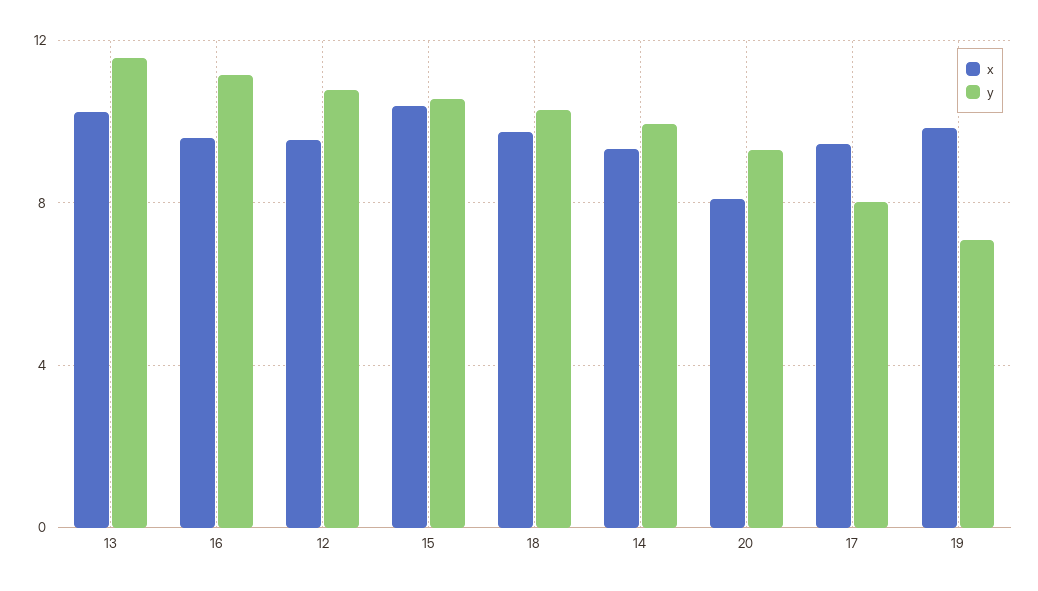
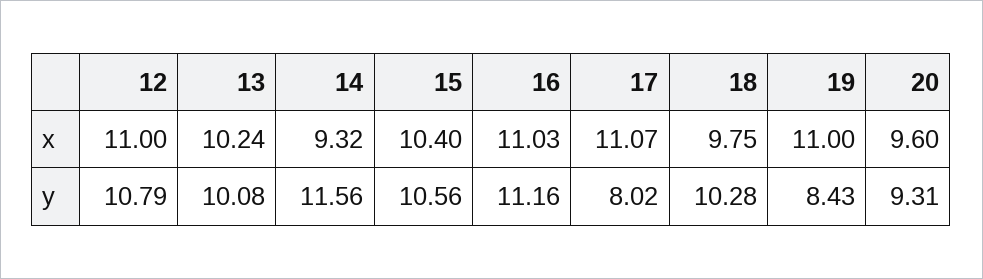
y, 13: 11.5 -> 10.08
x, 16: 9.5 -> 11.03
x, 12: 9.5 -> 11
y, 14: 10 -> 11.56
x, 20: 8 -> 9.6
x, 17: 9.5 -> 11.07
x, 19: 10 -> 11
y, 19: 7 -> 8.43

